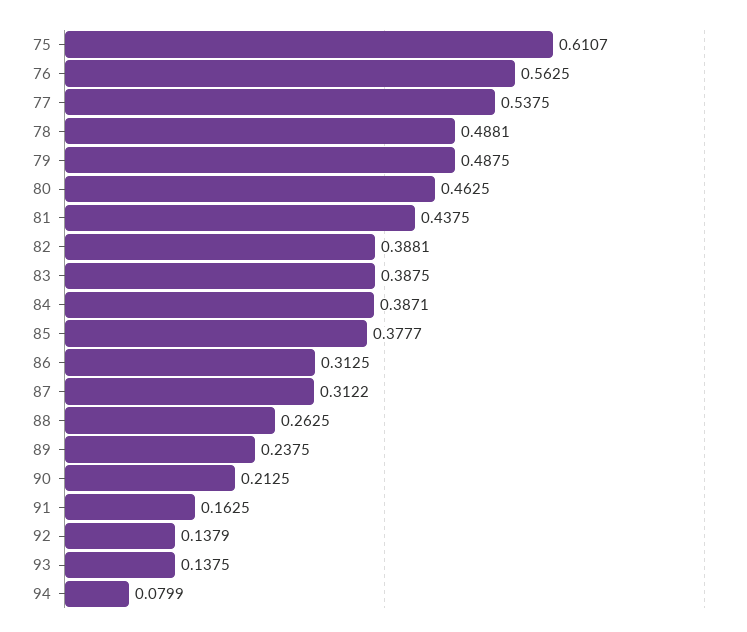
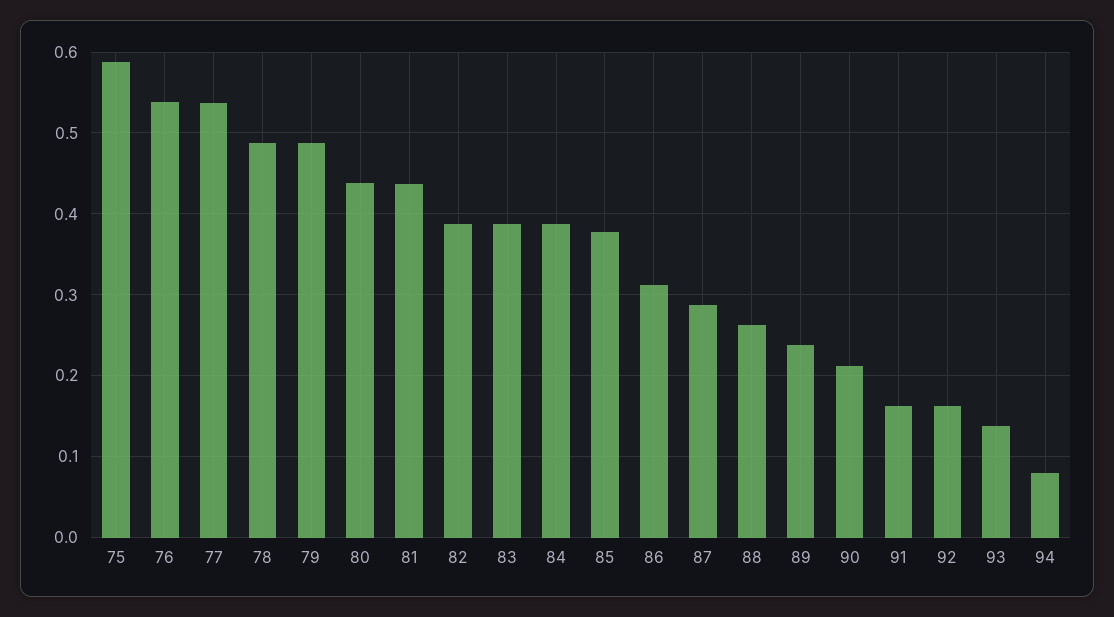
75: 0.6107 -> 0.59
76: 0.5625 -> 0.54
80: 0.4625 -> 0.44
87: 0.3122 -> 0.29
92: 0.1379 -> 0.16

